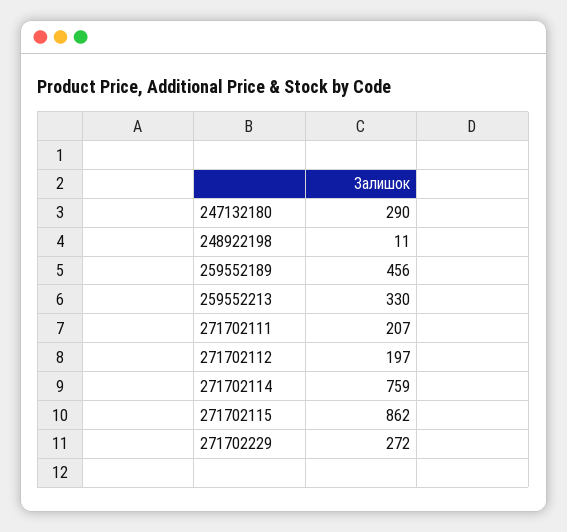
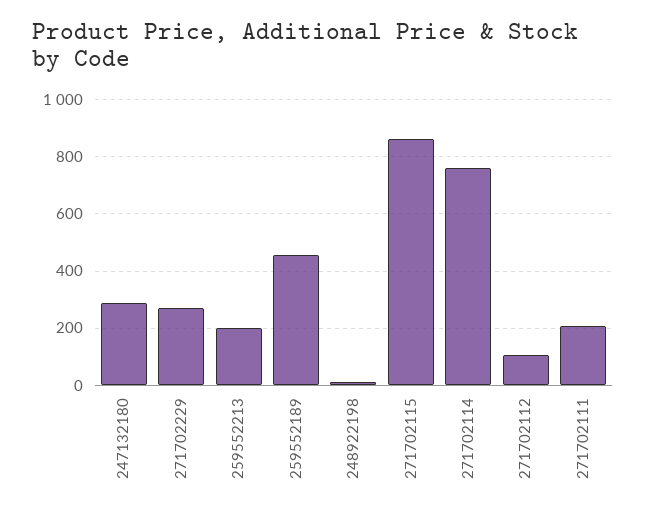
259552213: 330 -> 200
271702112: 197 -> 100

